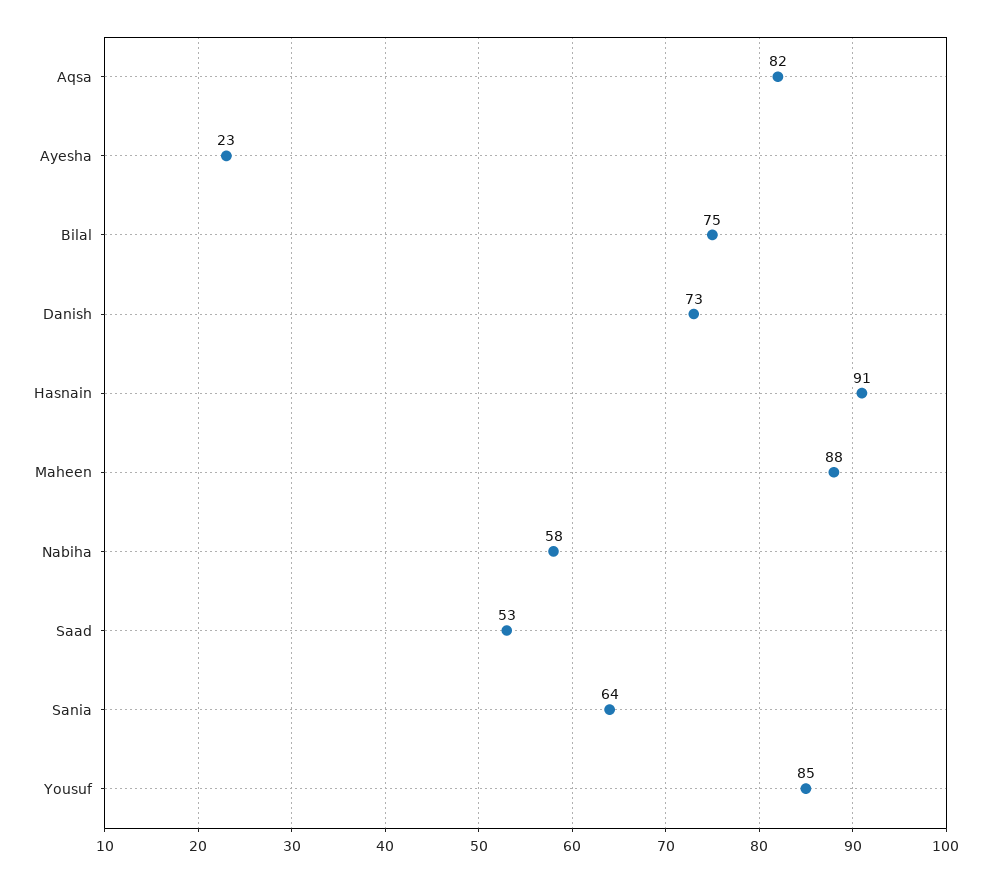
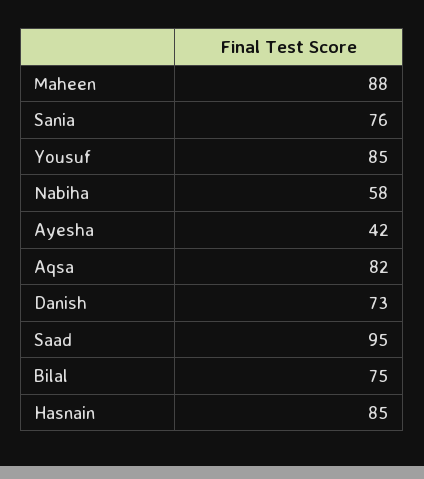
Ayesha: 23 -> 42
Hasnain: 91 -> 85
Saad: 53 -> 95
Sania: 64 -> 76

